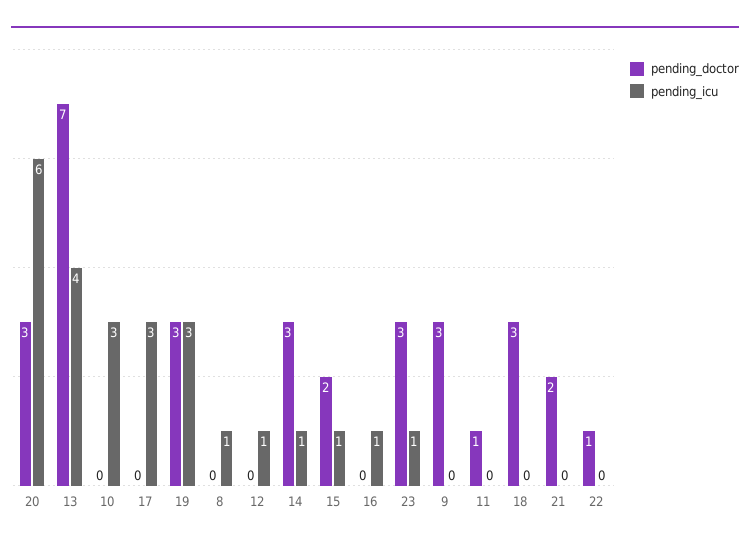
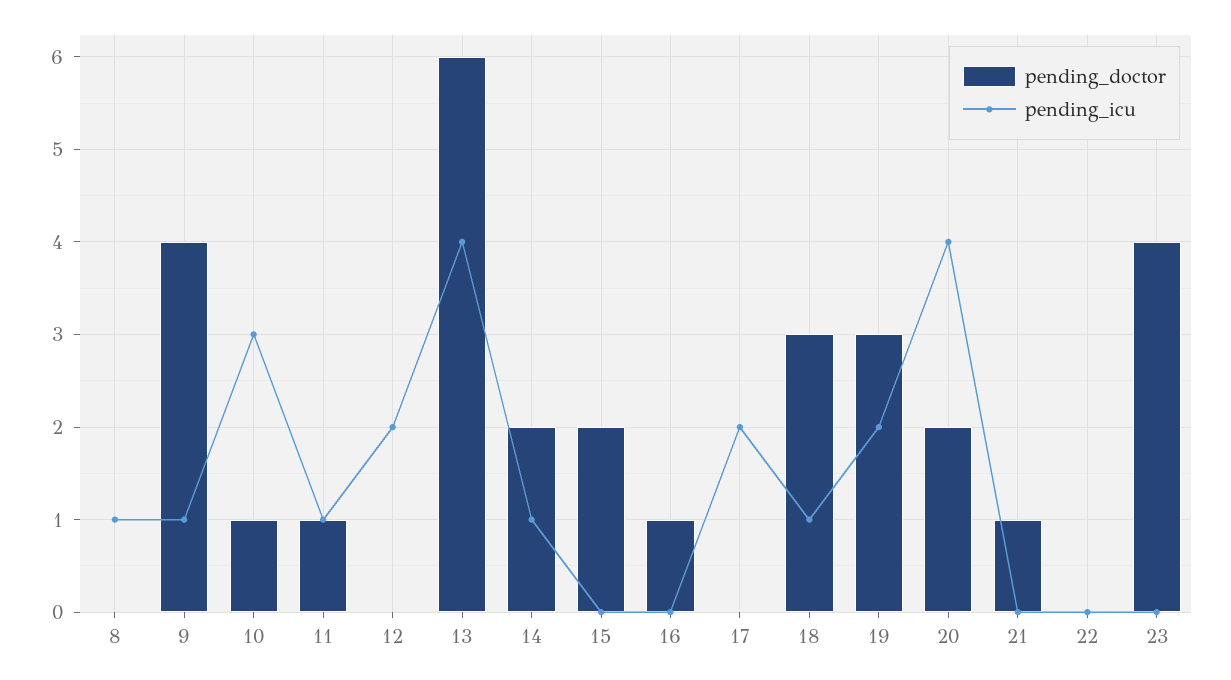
pending_doctor, 20: 3 -> 2
pending_icu, 20: 6 -> 4
pending_doctor, 13: 7 -> 6
pending_doctor, 10: 0 -> 1
pending_icu, 17: 3 -> 2
pending_icu, 19: 3 -> 2
pending_icu, 12: 1 -> 2
pending_doctor, 14: 3 -> 2
pending_icu, 15: 1 -> 0
pending_doctor, 16: 0 -> 1
pending_icu, 16: 1 -> 0
pending_doctor, 23: 3 -> 4
pending_icu, 23: 1 -> 0
pending_doctor, 9: 3 -> 4
pending_icu, 9: 0 -> 1
pending_icu, 11: 0 -> 1
pending_icu, 18: 0 -> 1
pending_doctor, 21: 2 -> 1
pending_doctor, 22: 1 -> 0

